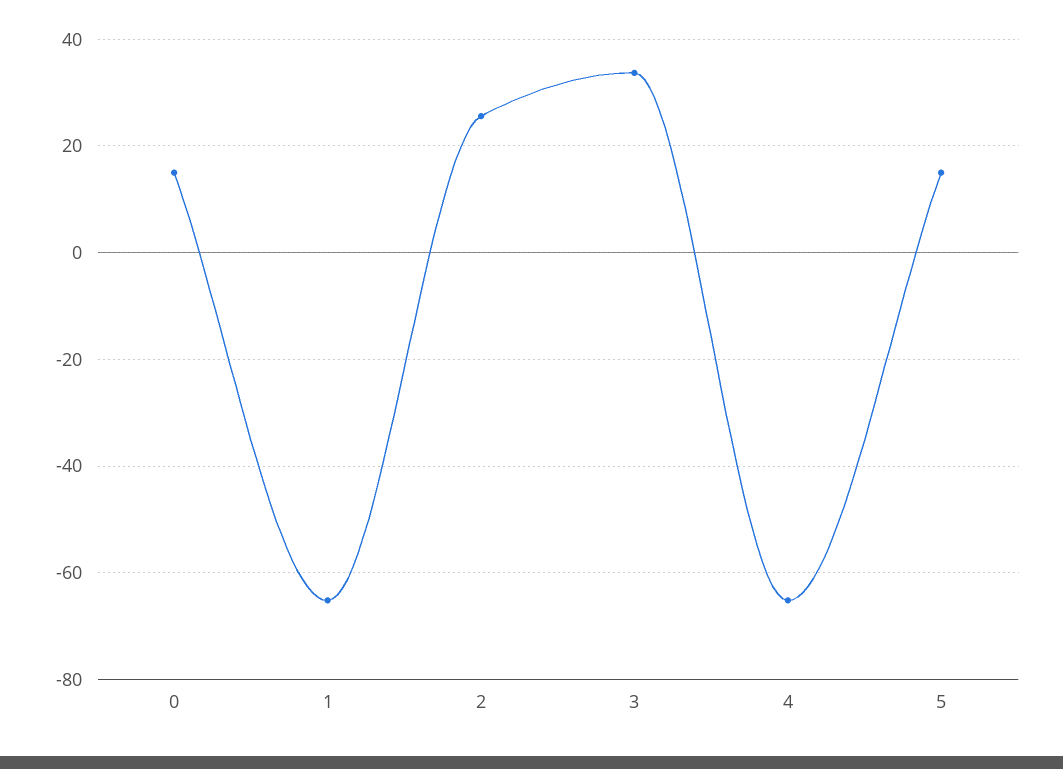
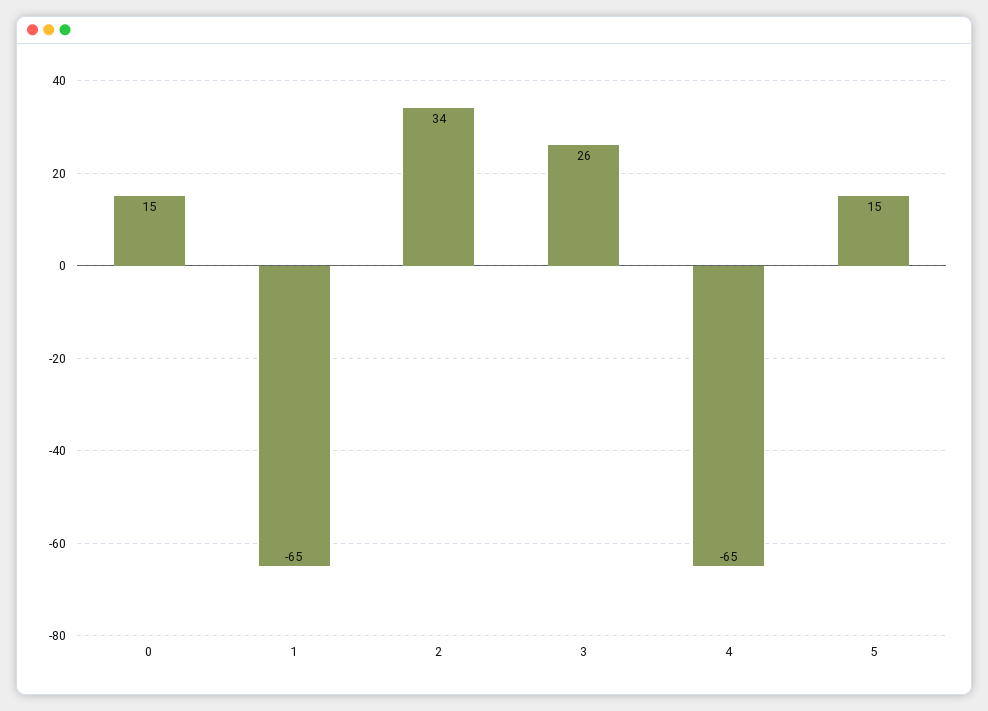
2: 26 -> 34
3: 34 -> 26

